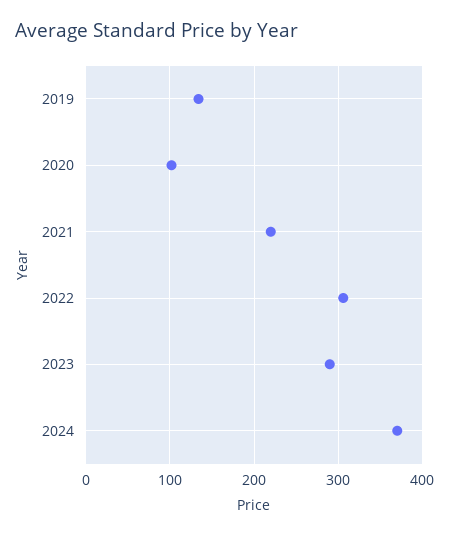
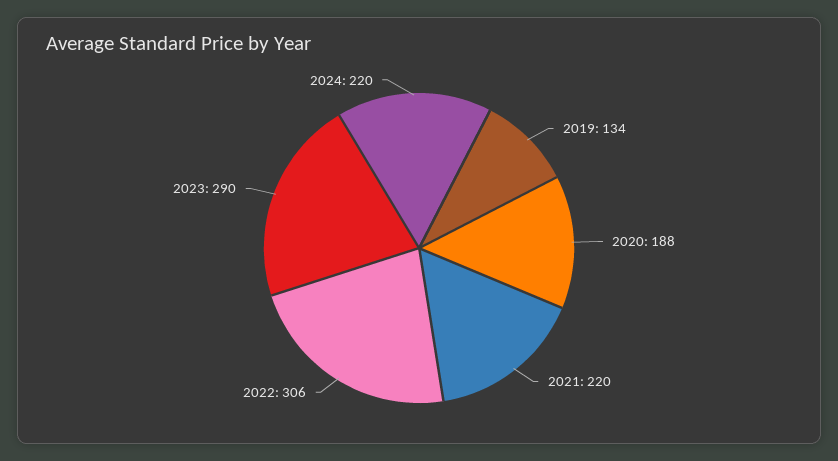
2020: 100 -> 188
2024: 370 -> 220

